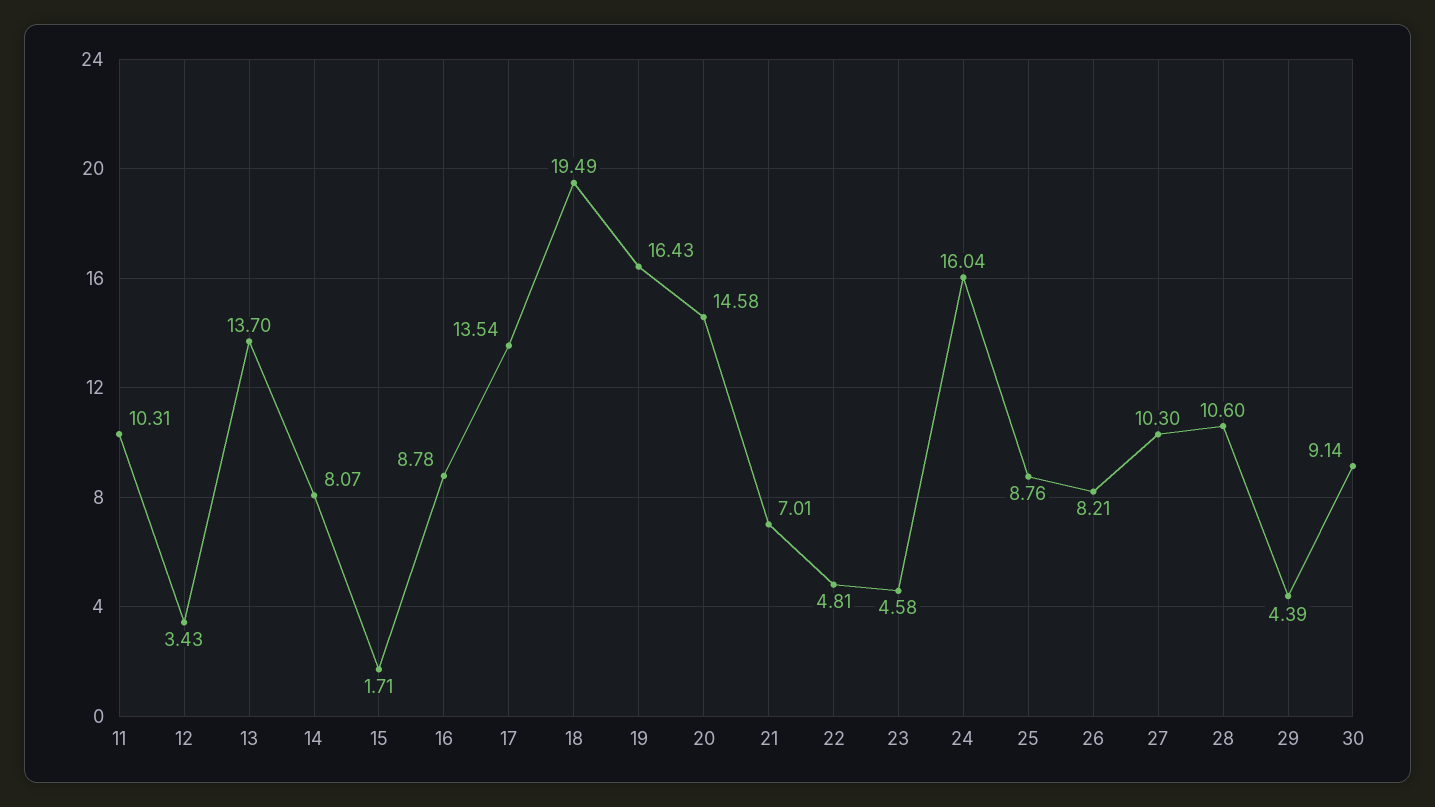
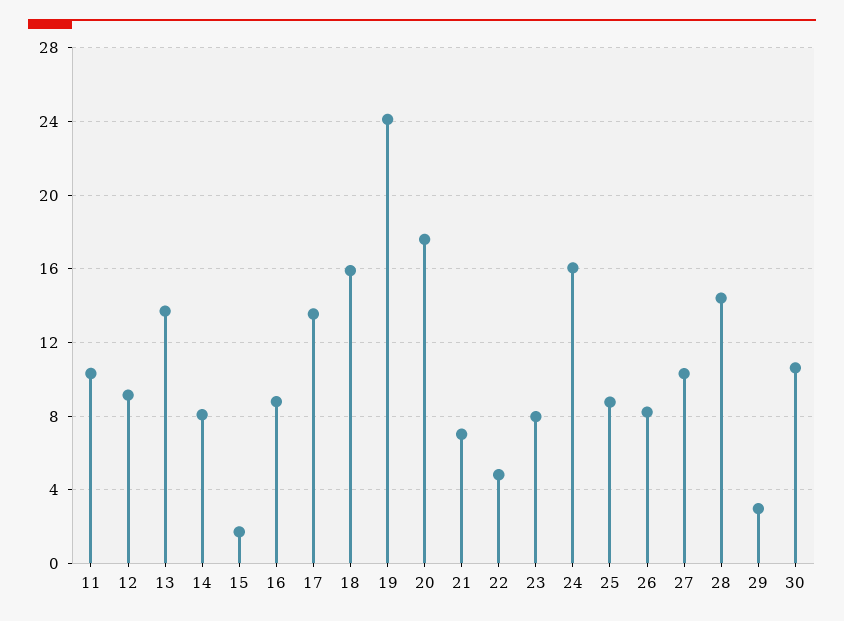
12: 3.43 -> 9
18: 19.49 -> 16
19: 16.43 -> 24
20: 14.58 -> 17.5
23: 4.58 -> 8
28: 10.6 -> 14.5
29: 4.39 -> 3
30: 9.14 -> 10.5

